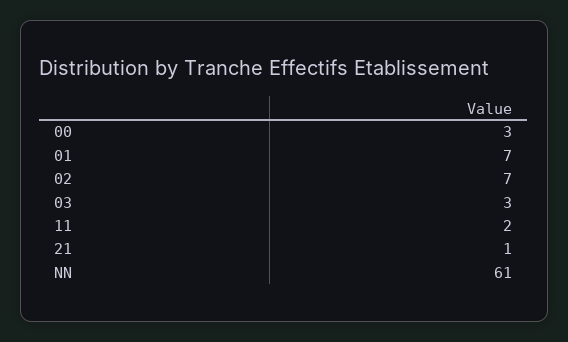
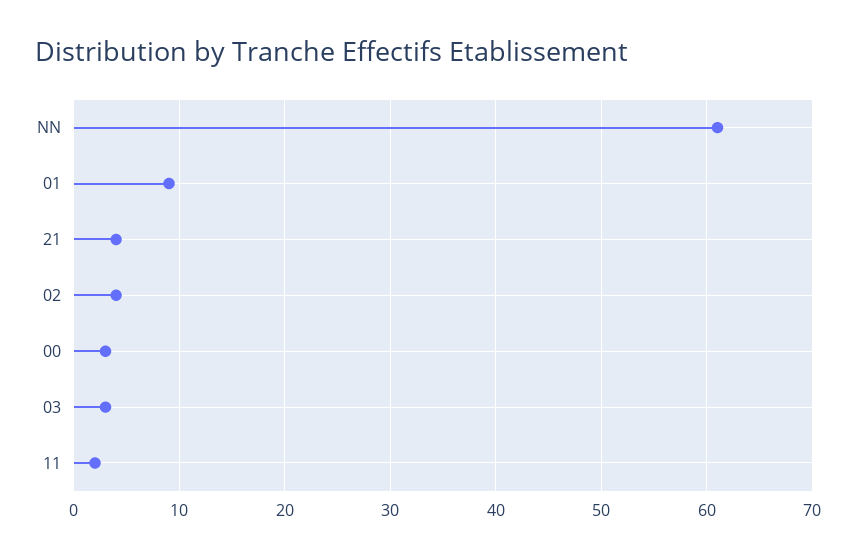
01: 7 -> 9
02: 7 -> 4
21: 1 -> 4

